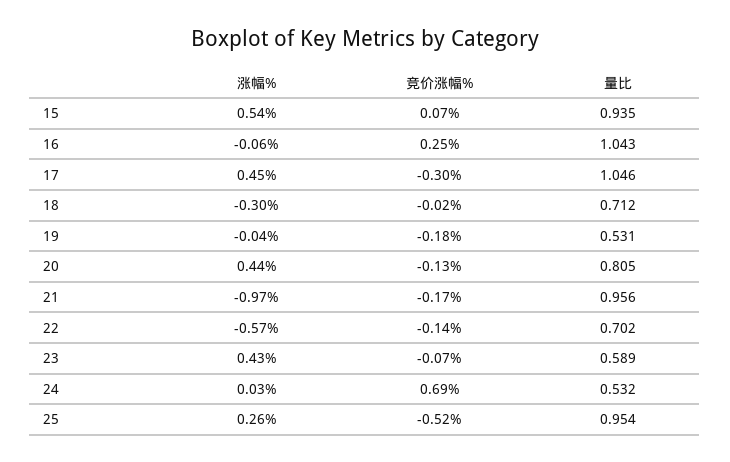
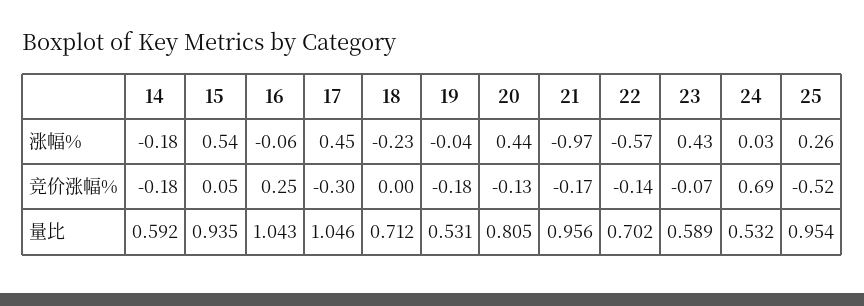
竞价涨幅%, 15: 0.07 -> 0.05
涨幅%, 18: -0.3 -> -0.23
竞价涨幅%, 18: -0.02 -> 0
涨幅%, 14: none -> -0.18
竞价涨幅%, 14: none -> -0.18
量比, 14: none -> 0.592

